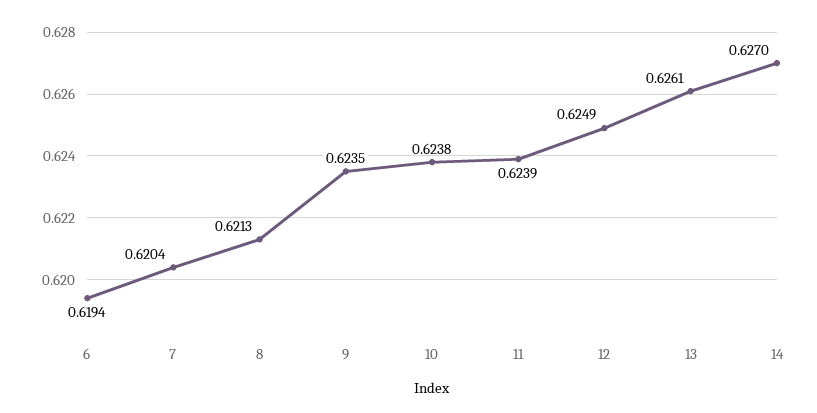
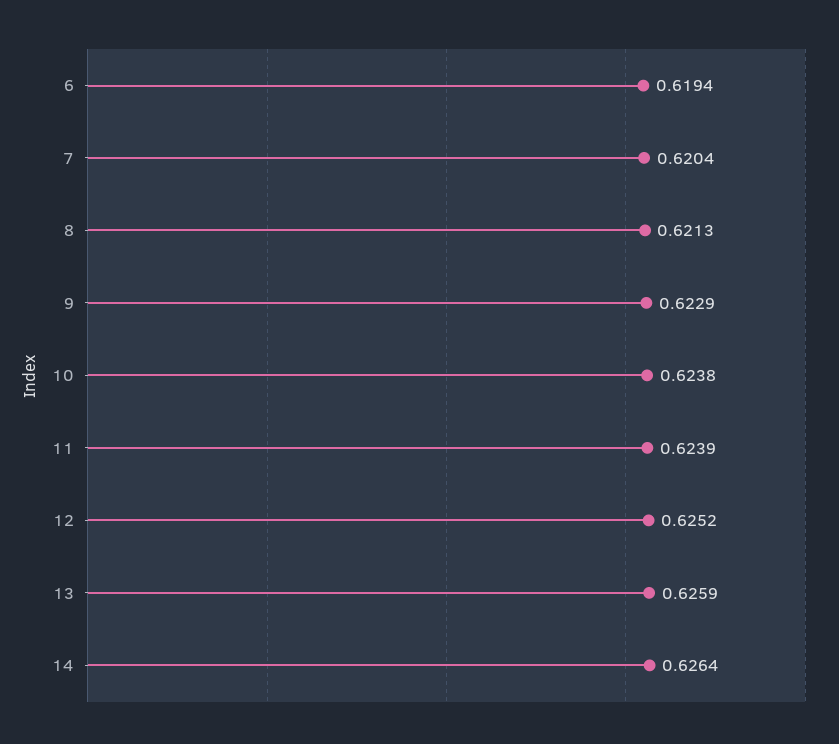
9: 0.6235 -> 0.6229
12: 0.6249 -> 0.6252
13: 0.6261 -> 0.6259
14: 0.627 -> 0.6264

